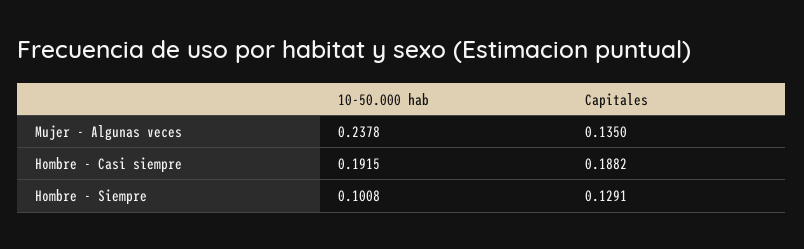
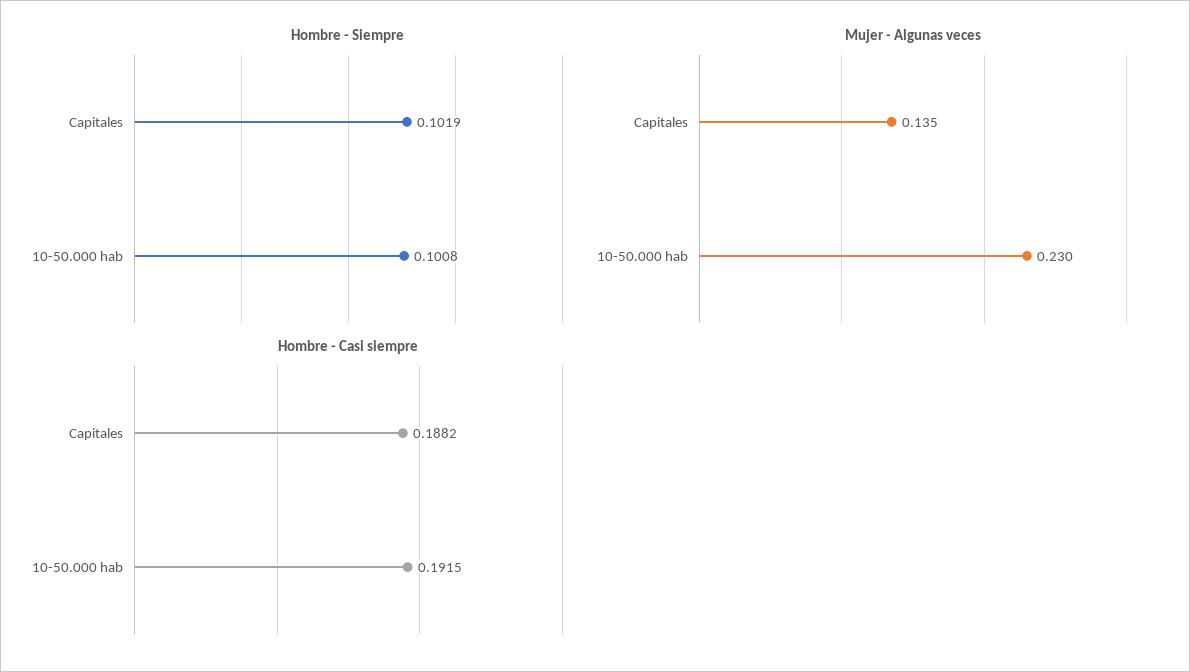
Mujer - Algunas veces, 10-50.000 hab: 0.2378 -> 0.23
Hombre - Siempre, Capitales: 0.1291 -> 0.1019

